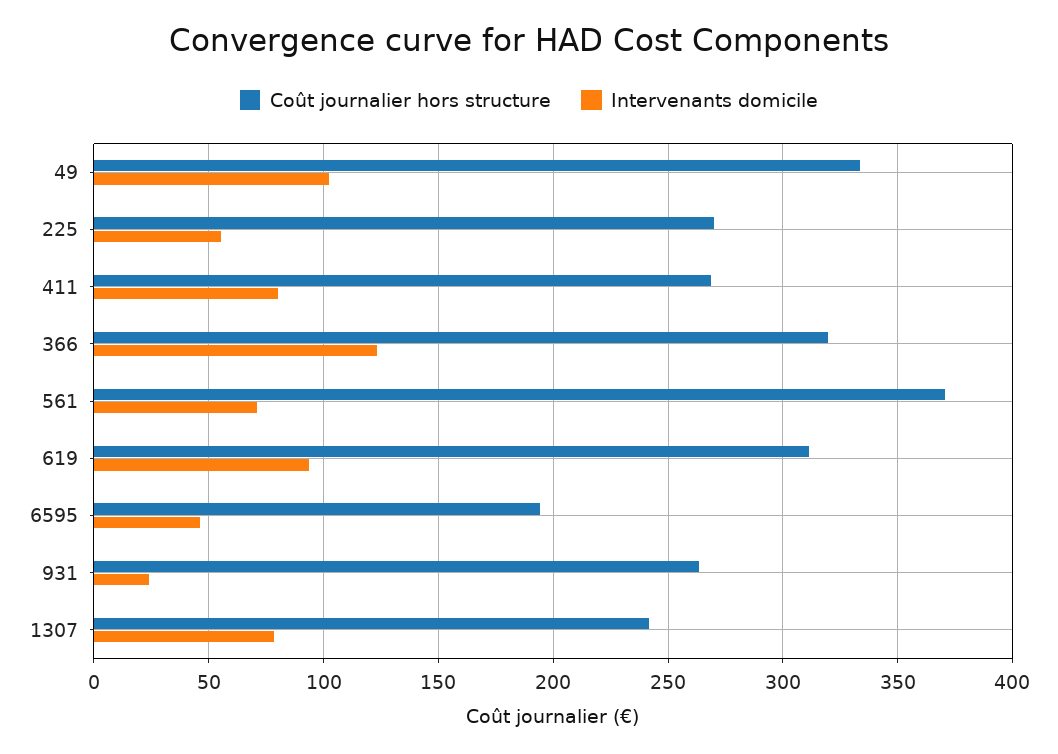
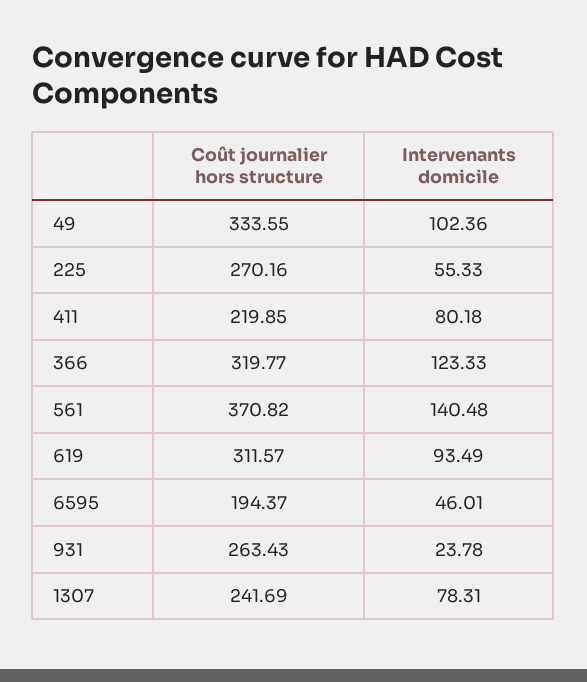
Coût journalier hors structure, 411: 270 -> 219.85
Intervenants domicile, 561: 70 -> 140.48

